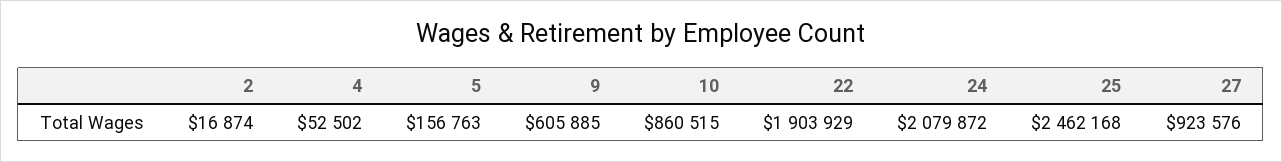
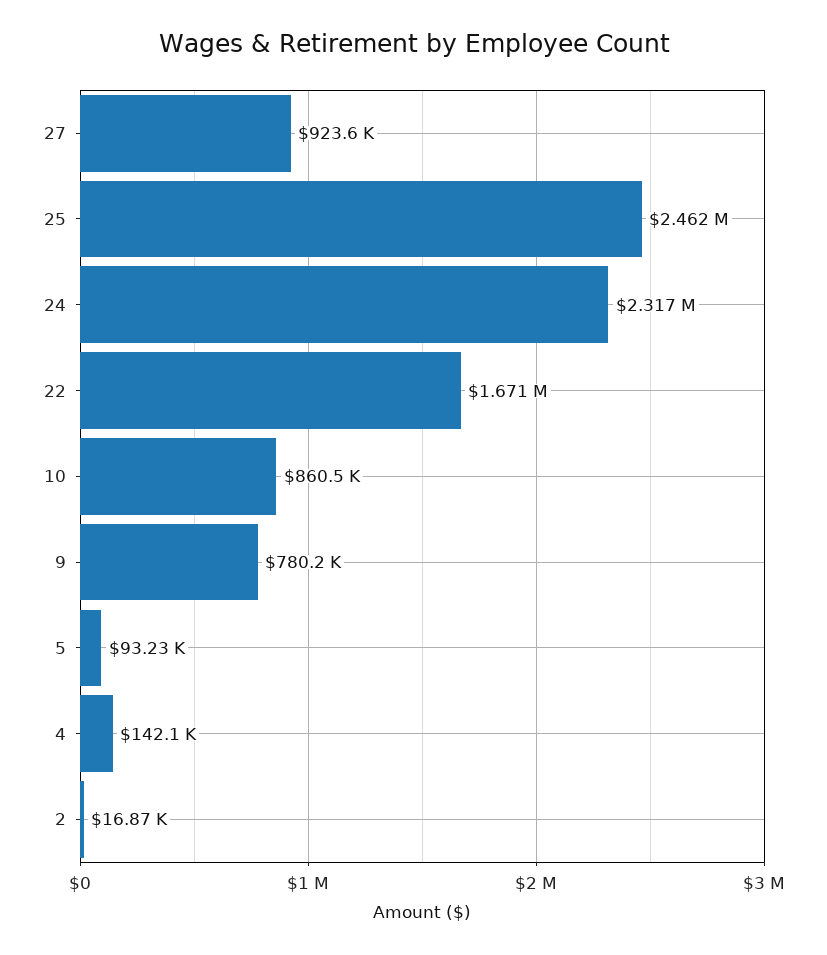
4: 52502 -> 142100
5: 156763 -> 93230
9: 605885 -> 780200
22: 1903929 -> 1671000
24: 2079872 -> 2317000

